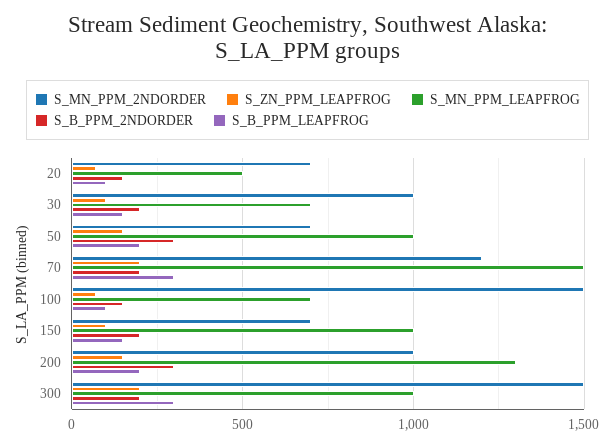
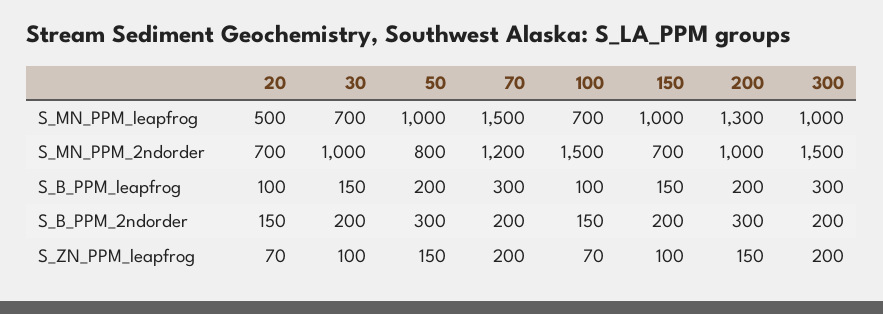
S_MN_PPM_2NDORDER, 50: 700 -> 800

